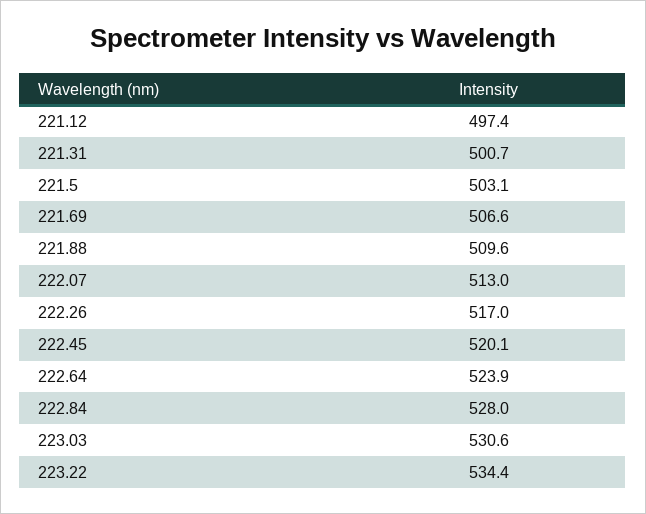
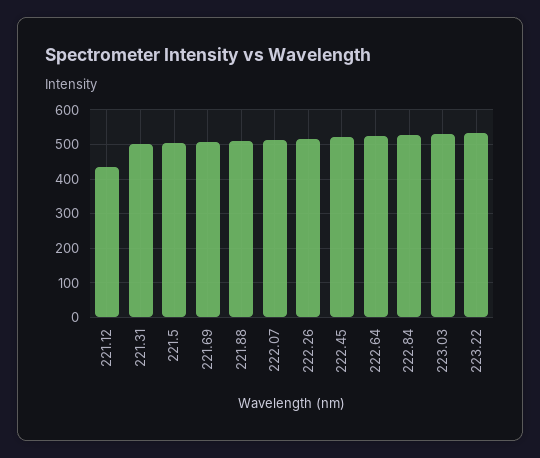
221.12: 497.4 -> 440

